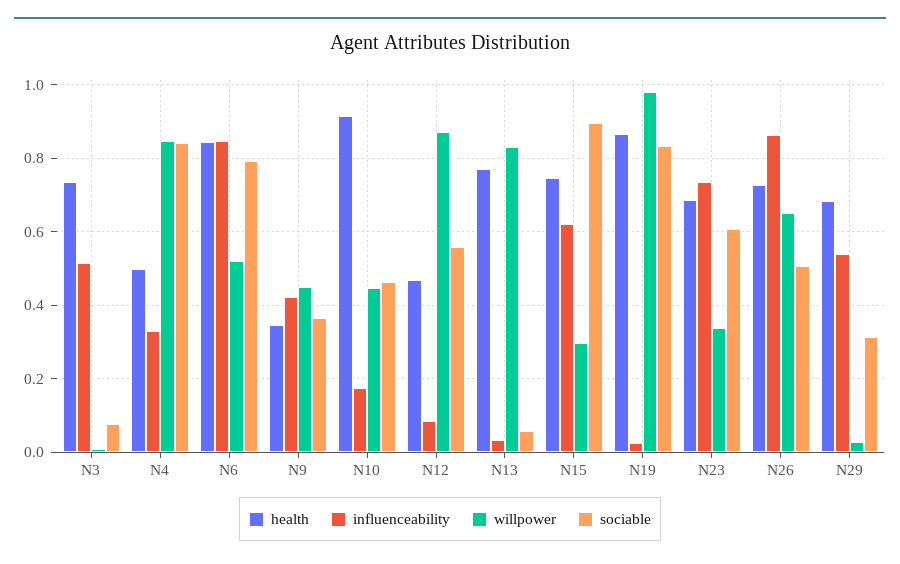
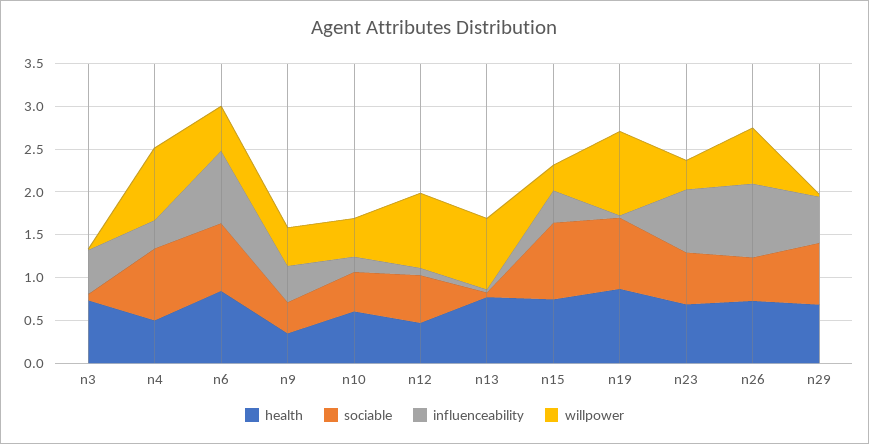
health, N10: 0.92 -> 0.6
influenceability, N15: 0.62 -> 0.4
sociable, N29: 0.32 -> 0.7

